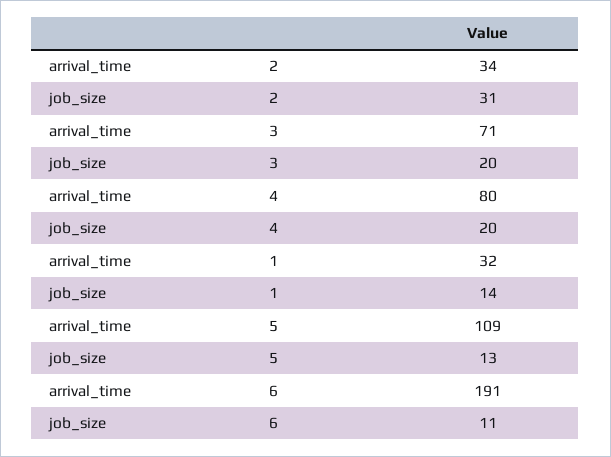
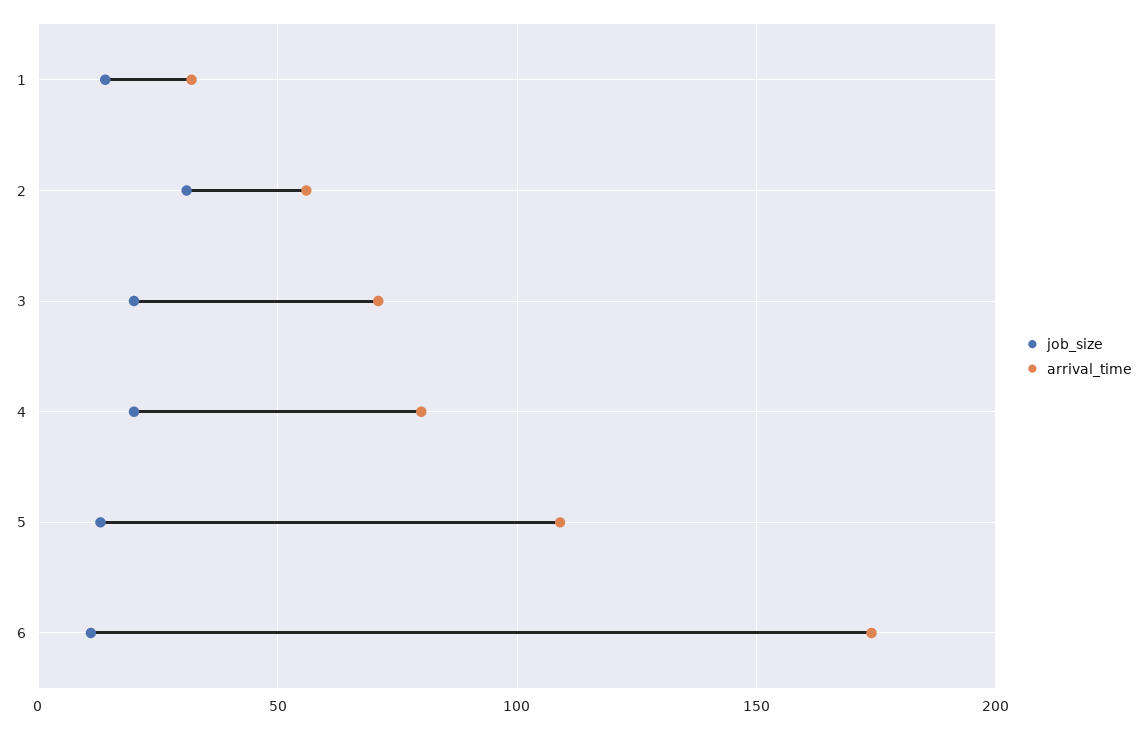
arrival_time, 2: 34 -> 55
arrival_time, 6: 191 -> 175

